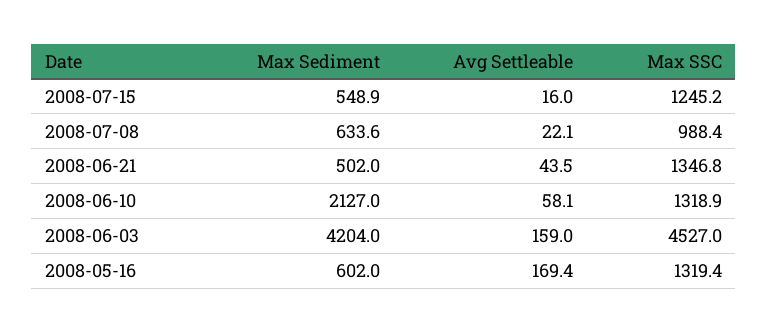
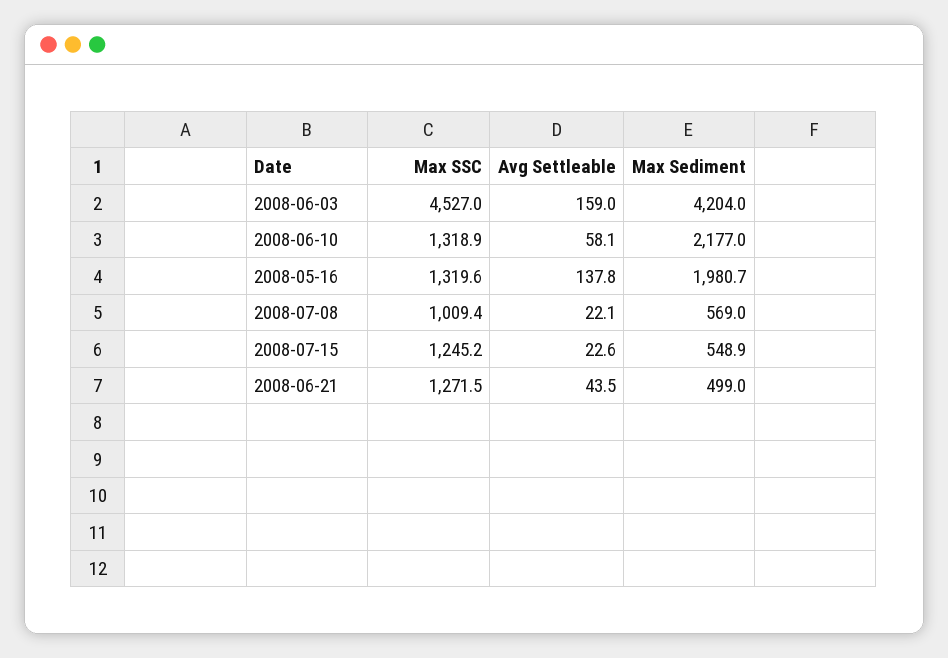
Avg Settleable, 2008-07-15: 16 -> 22.6
Max Sediment, 2008-07-08: 633.6 -> 569
Max SSC, 2008-07-08: 988.4 -> 1009.4
Max Sediment, 2008-06-21: 502 -> 499
Max SSC, 2008-06-21: 1346.8 -> 1271.5
Max Sediment, 2008-06-10: 2127 -> 2177
Max Sediment, 2008-05-16: 602 -> 1980.7
Avg Settleable, 2008-05-16: 169.4 -> 137.8
Max SSC, 2008-05-16: 1319.4 -> 1319.6

